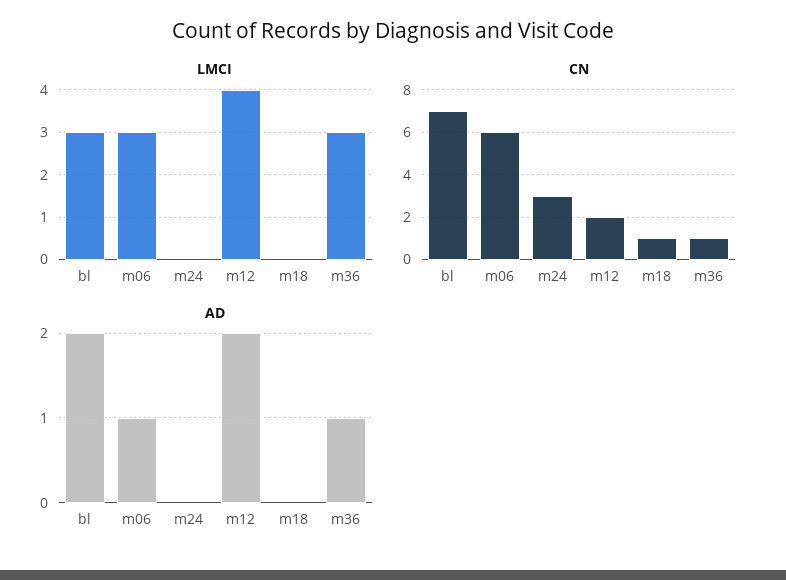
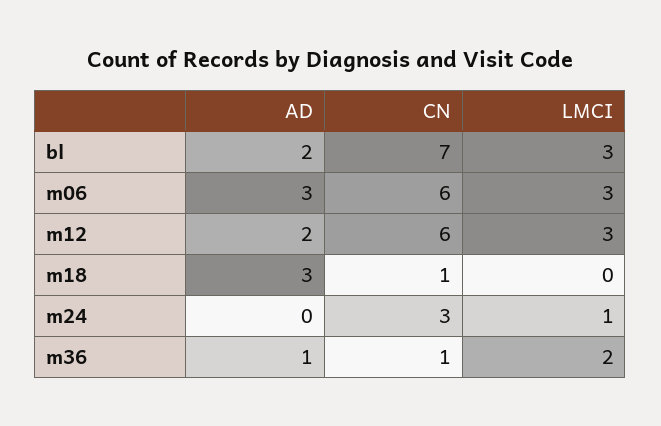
LMCI, m24: 0 -> 1
LMCI, m12: 4 -> 3
LMCI, m36: 3 -> 2
CN, m12: 2 -> 6
AD, m06: 1 -> 3
AD, m18: 0 -> 3

